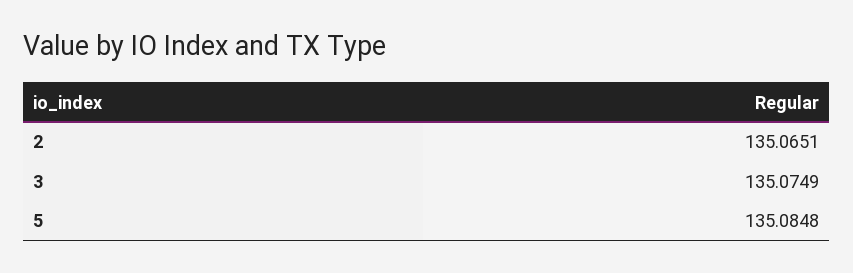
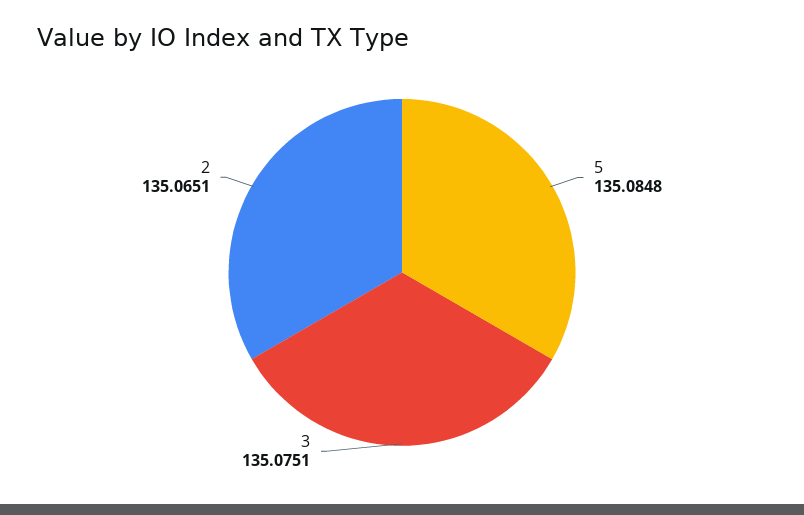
3: 135.0749 -> 135.0751

